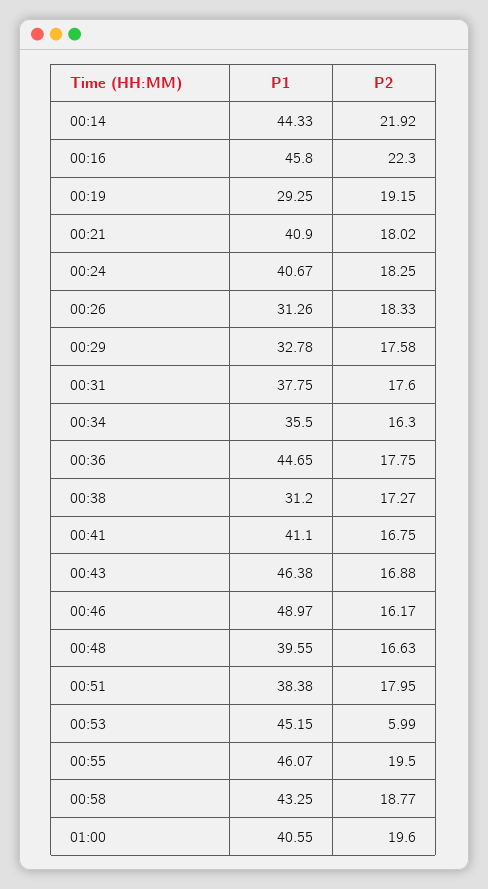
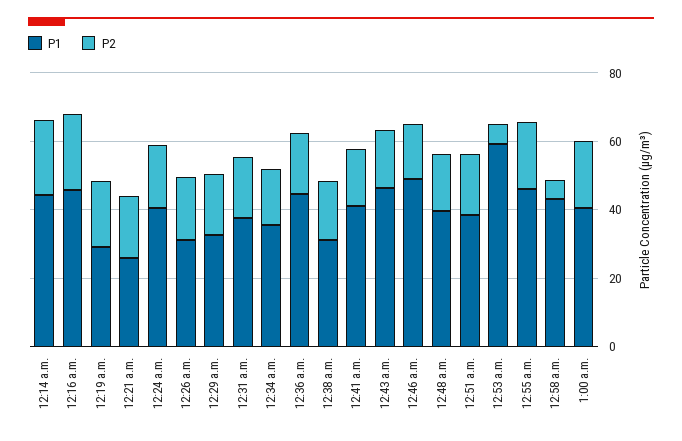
P1, 00:21: 40.9 -> 25
P1, 00:53: 45.15 -> 60
P2, 00:58: 18.77 -> 5

